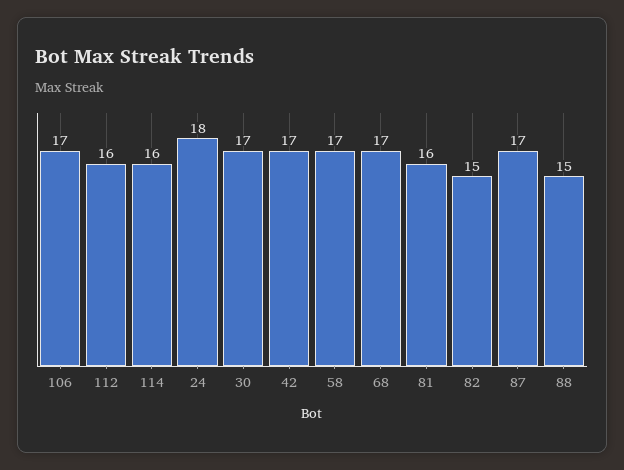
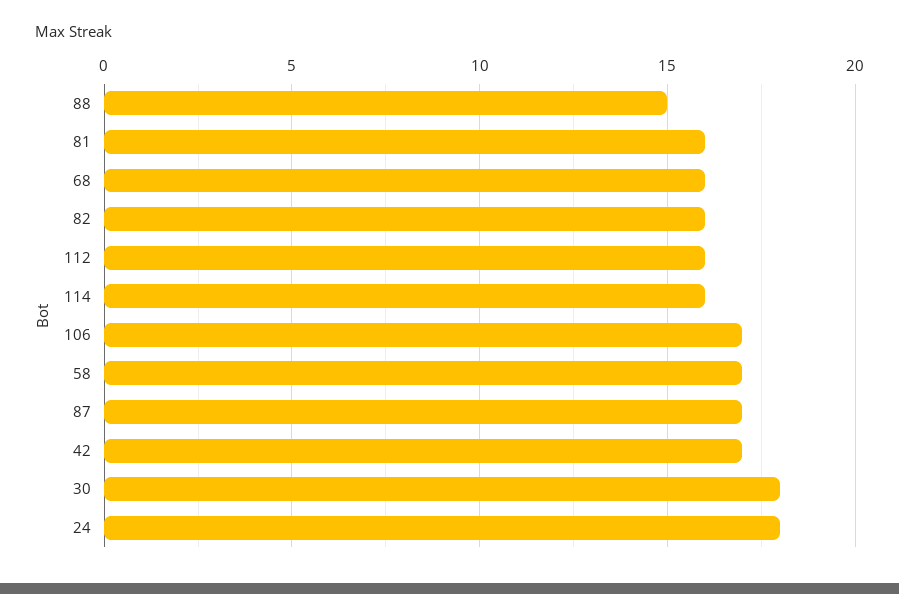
30: 17 -> 18
68: 17 -> 16
82: 15 -> 16

